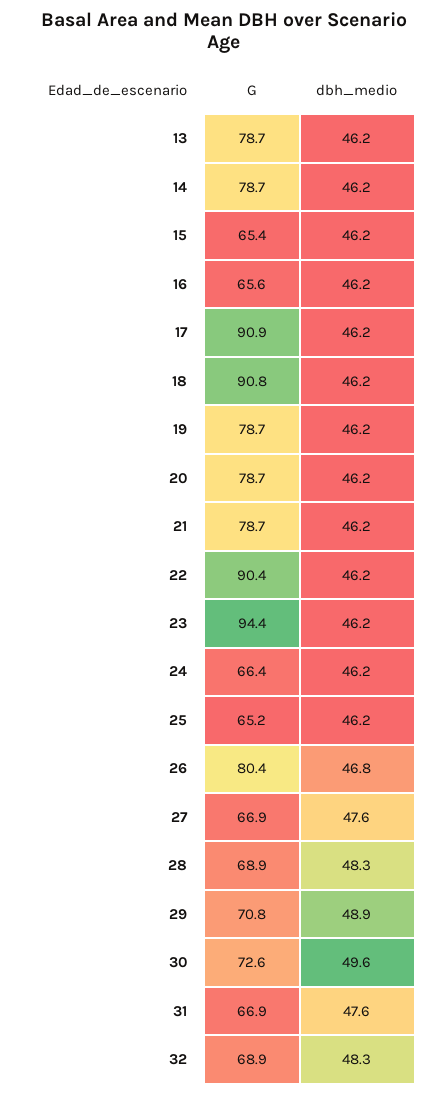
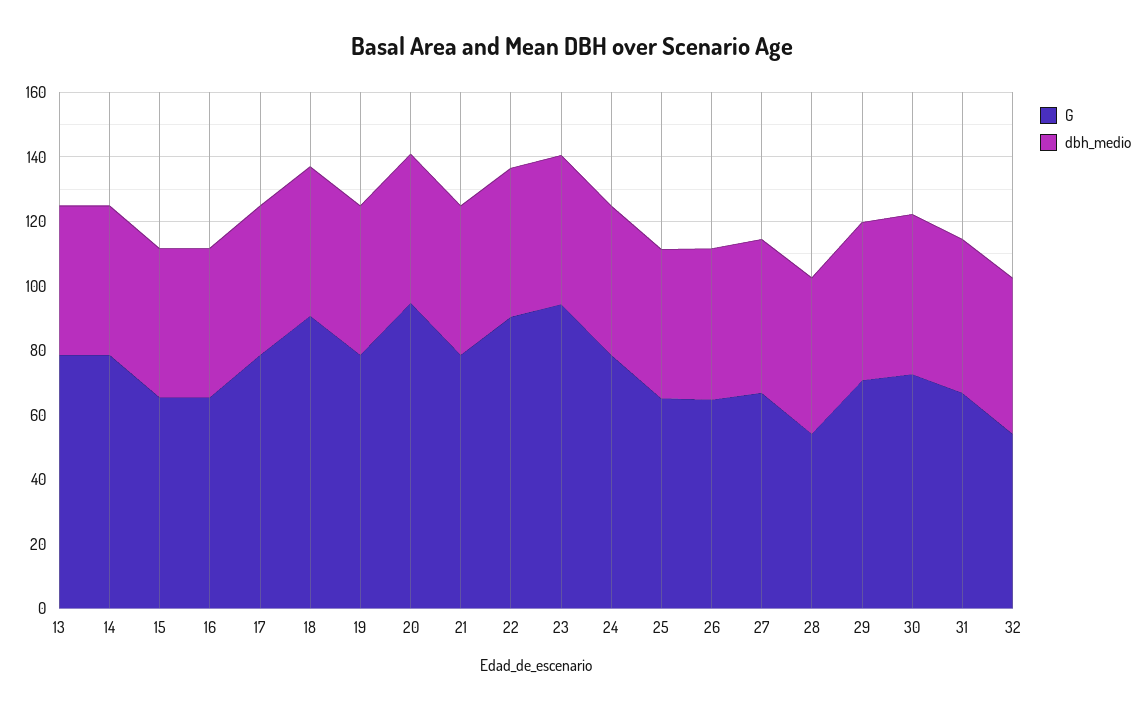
G, 17: 90.9 -> 80
G, 20: 78.7 -> 95
G, 24: 66.4 -> 80
G, 26: 80.4 -> 65
G, 28: 68.9 -> 55
G, 32: 68.9 -> 55

